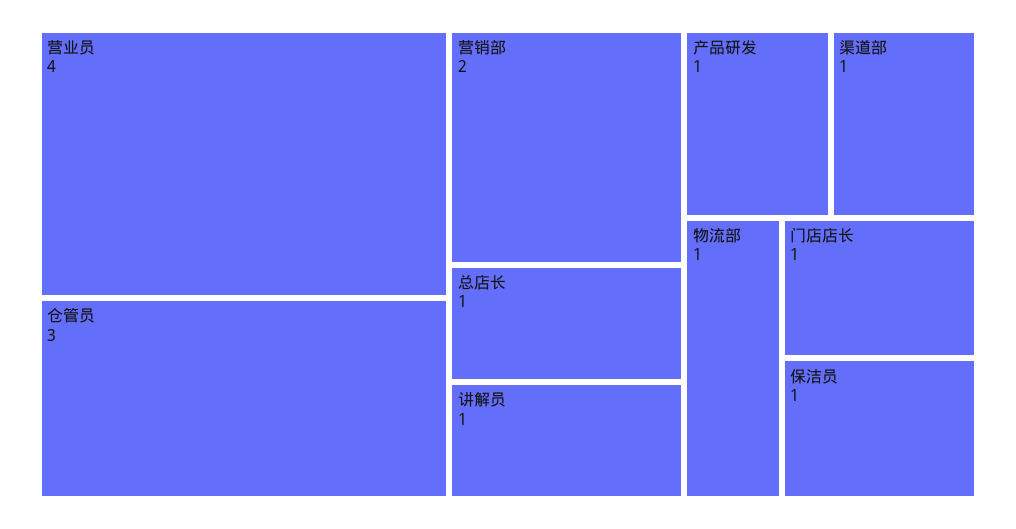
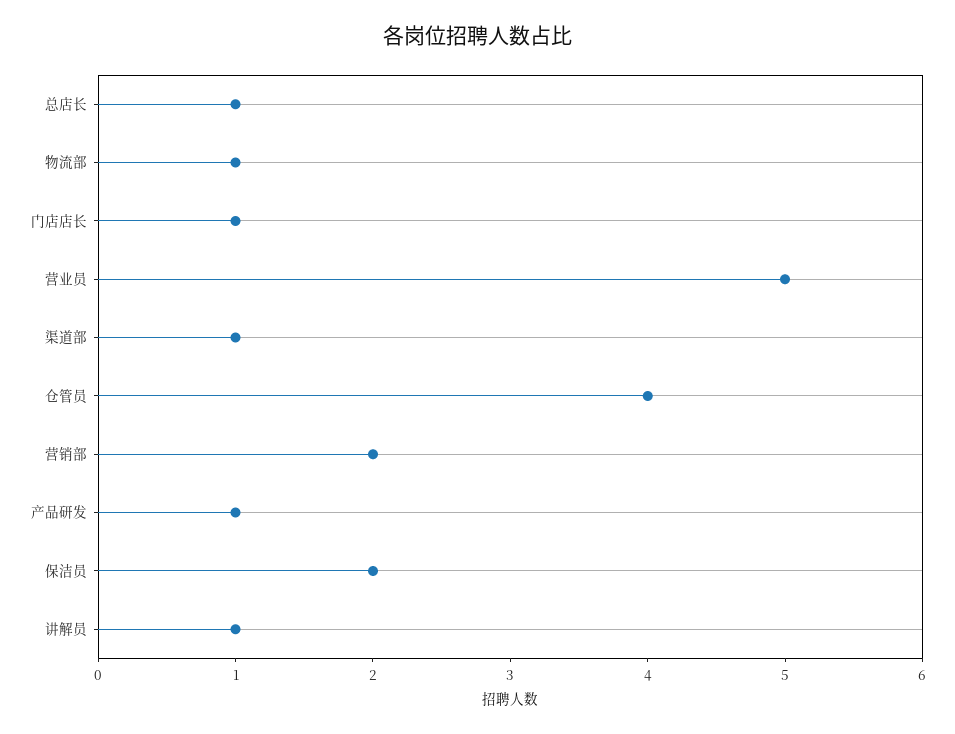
营业员: 4 -> 5
仓管员: 3 -> 4
保洁员: 1 -> 2

